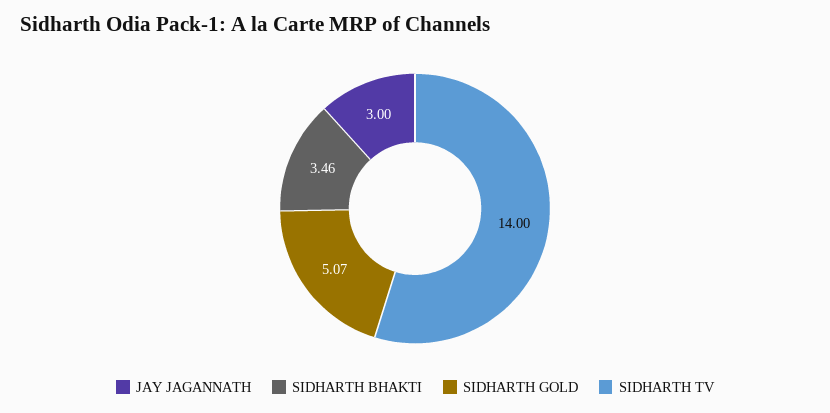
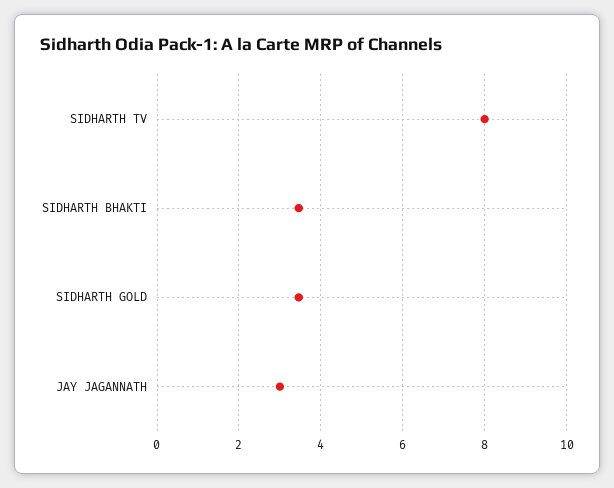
SIDHARTH GOLD: 5.07 -> 3.4
SIDHARTH TV: 14 -> 8

